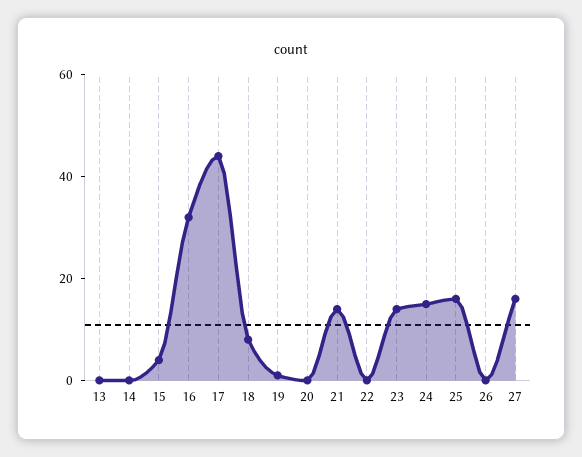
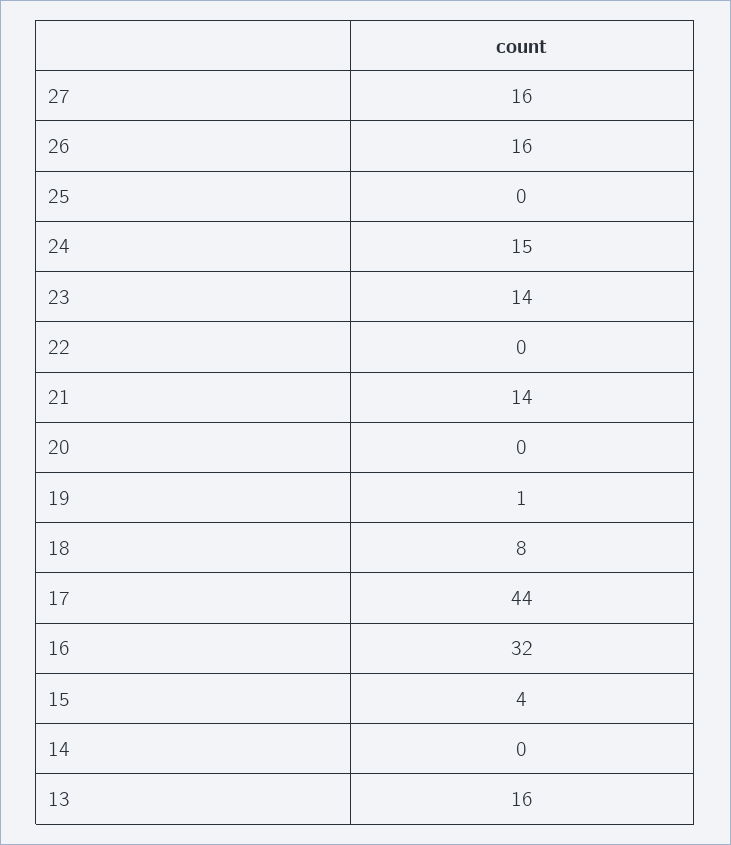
13: 0 -> 16
25: 15 -> 0
26: 0 -> 16

